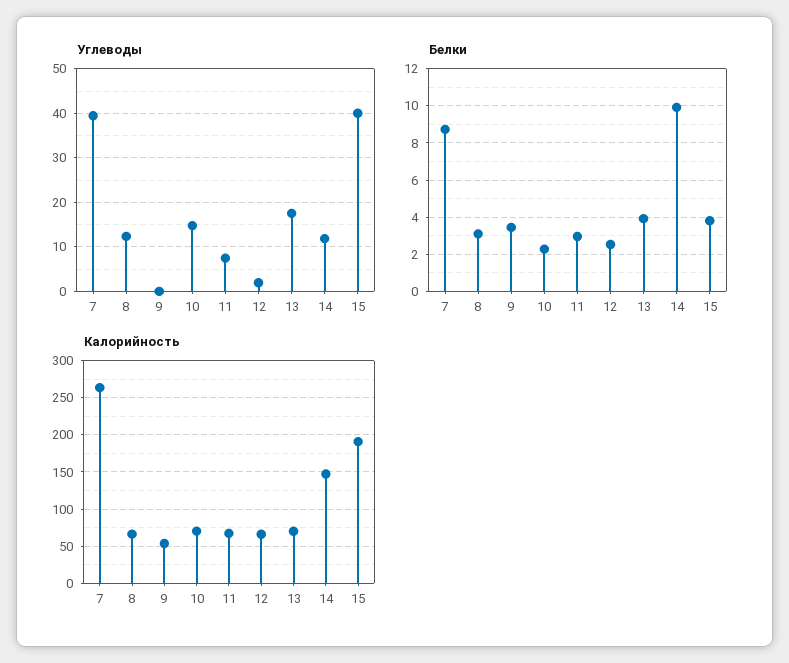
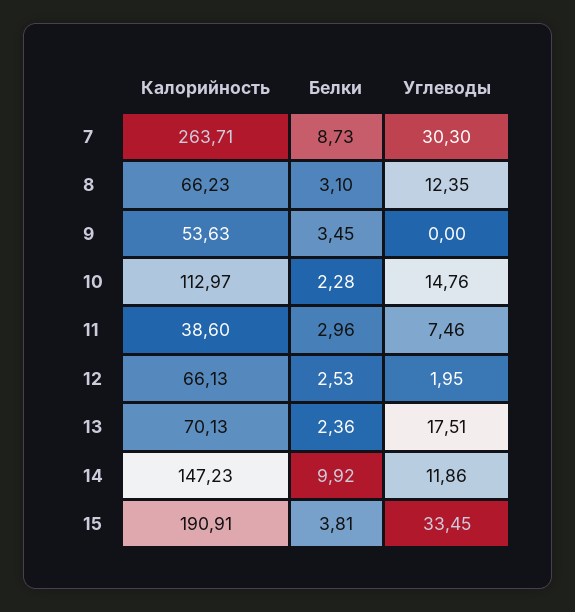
Углеводы, 7: 40 -> 30.3
Углеводы, 15: 40 -> 33.45
Белки, 13: 4 -> 2.36
Калорийность, 10: 70 -> 112.97
Калорийность, 11: 70 -> 38.6

